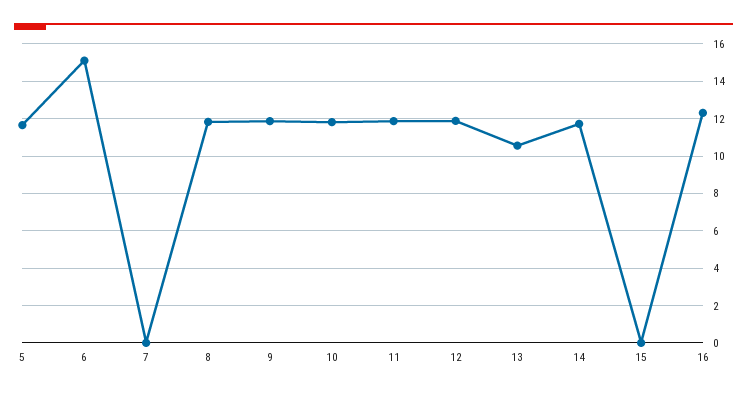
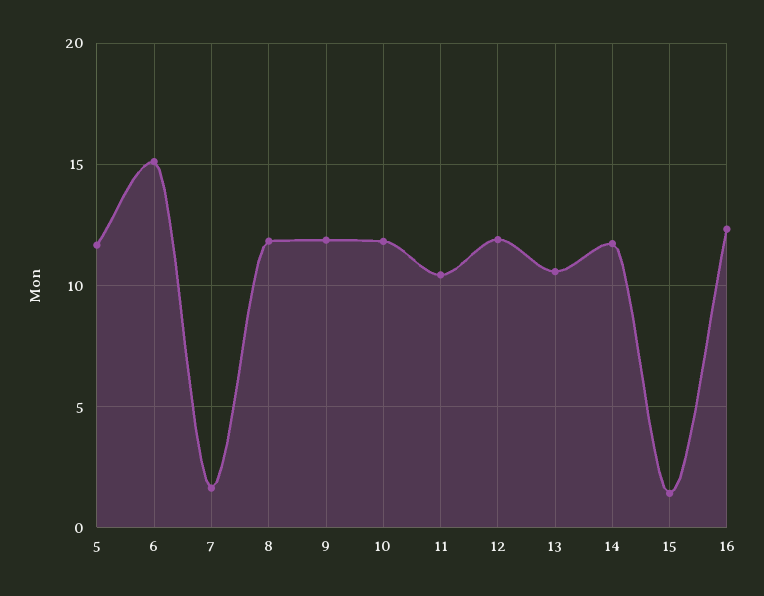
7: 0 -> 1.5
11: 12 -> 10.5
15: 0 -> 1.5

